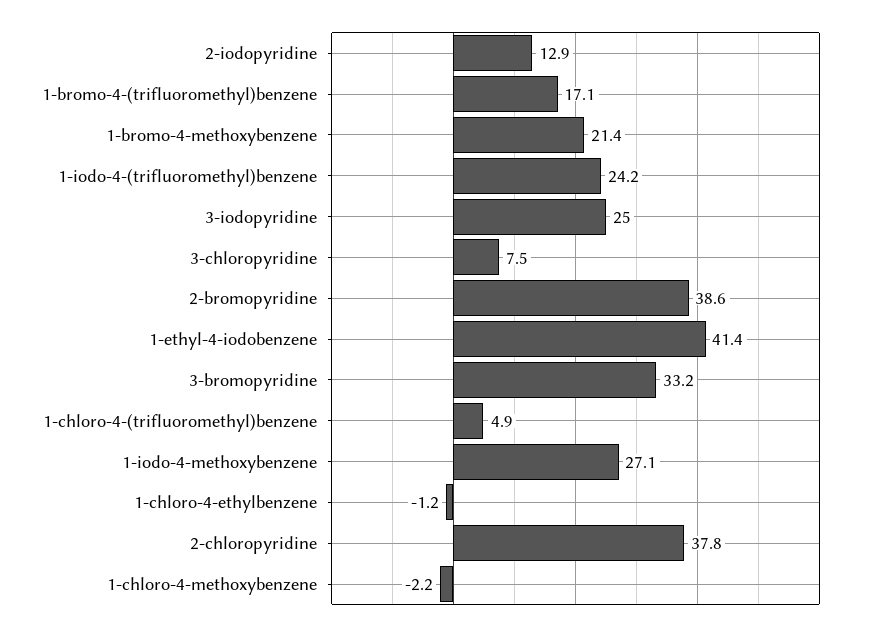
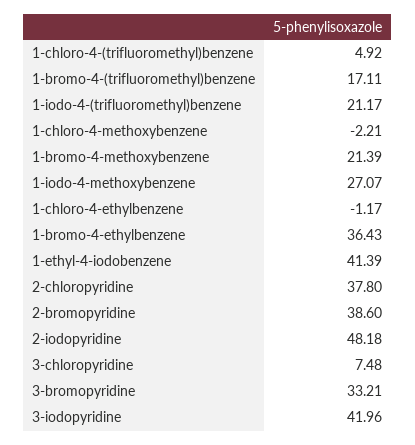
2-iodopyridine: 12.9 -> 48.18
1-iodo-4-(trifluoromethyl)benzene: 24.2 -> 21.17
3-iodopyridine: 25 -> 41.96
1-bromo-4-ethylbenzene: none -> 36.43

